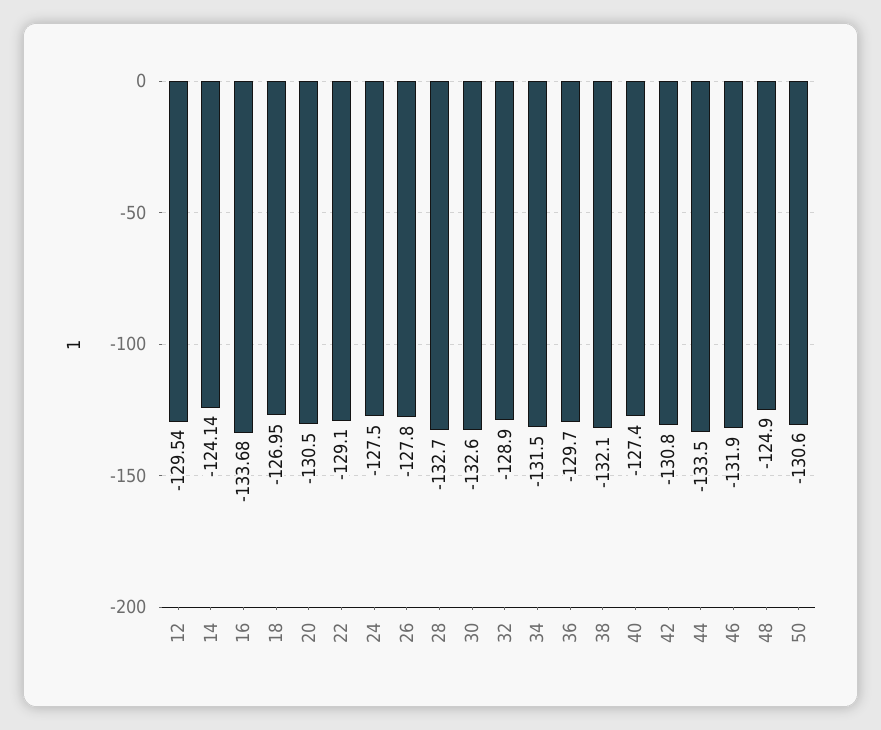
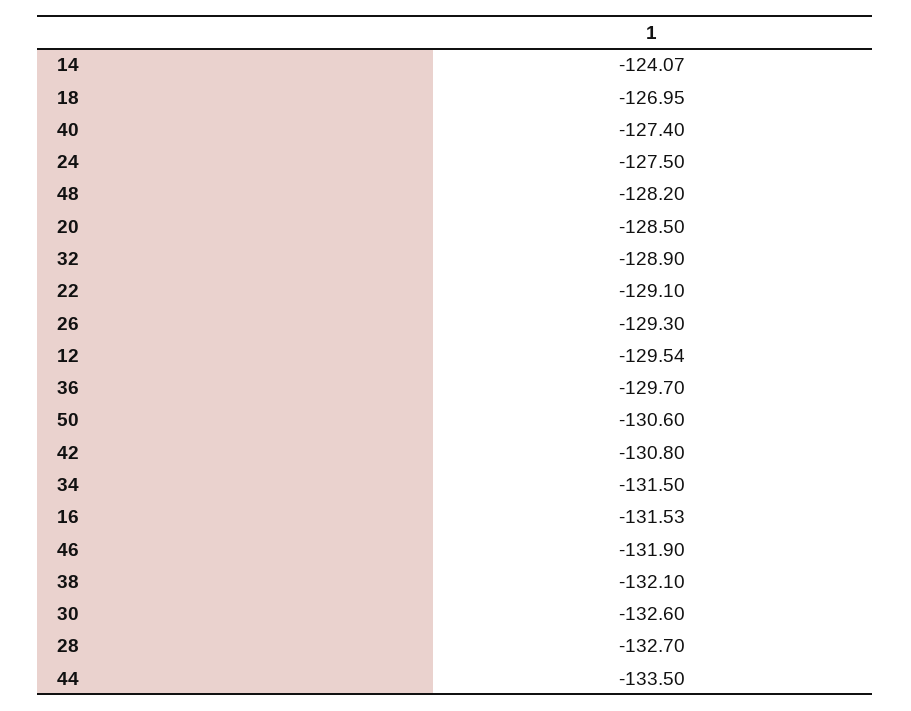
14: -124.14 -> -124.07
16: -133.68 -> -131.53
20: -130.5 -> -128.5
26: -127.8 -> -129.3
48: -124.9 -> -128.2

